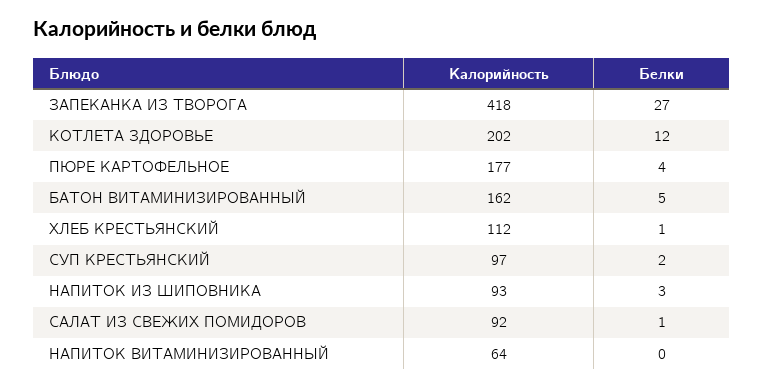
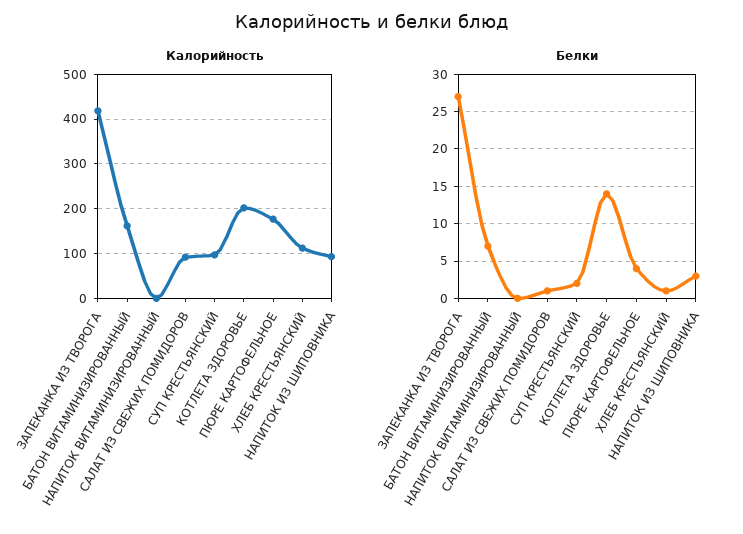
Белки, КОТЛЕТА ЗДОРОВЬЕ: 12 -> 14
Белки, БАТОН ВИТАМИНИЗИРОВАННЫЙ: 5 -> 7
Калорийность, НАПИТОК ВИТАМИНИЗИРОВАННЫЙ: 64 -> 0

